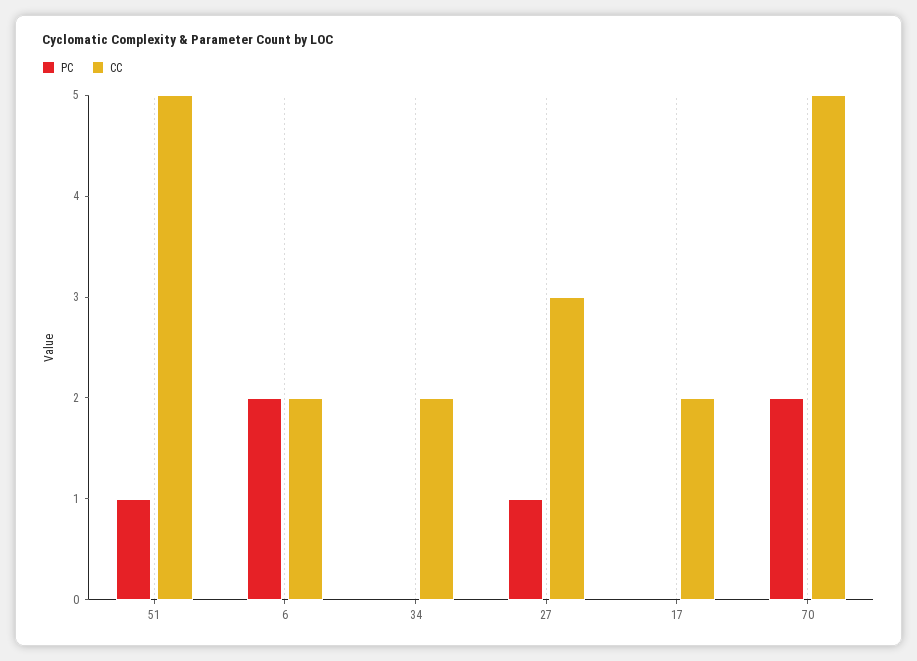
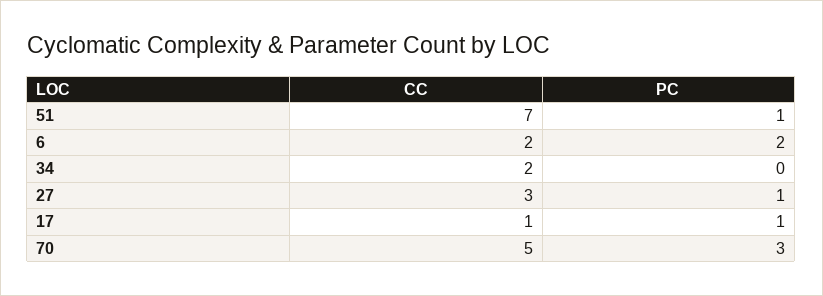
CC, 51: 5 -> 7
PC, 17: 0 -> 1
CC, 17: 2 -> 1
PC, 70: 2 -> 3

